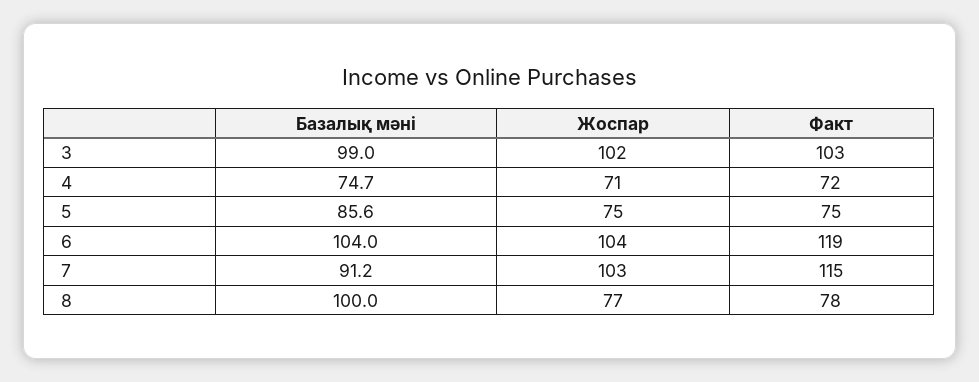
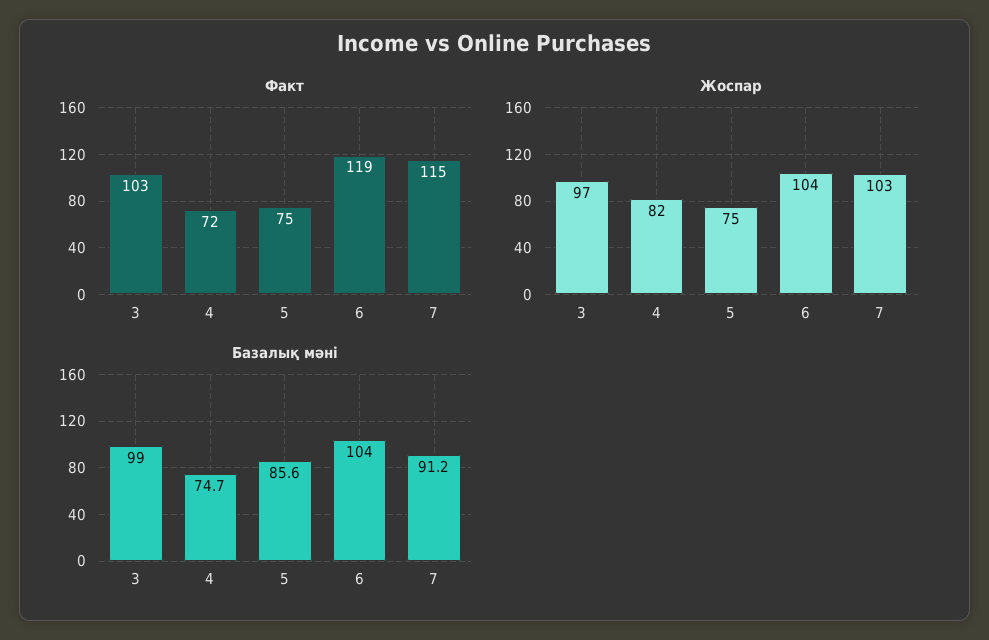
Жоспар, 3: 102 -> 97
Жоспар, 4: 71 -> 82
Базалық мәні, 8: 100 -> none
Жоспар, 8: 77 -> none
Факт, 8: 78 -> none

